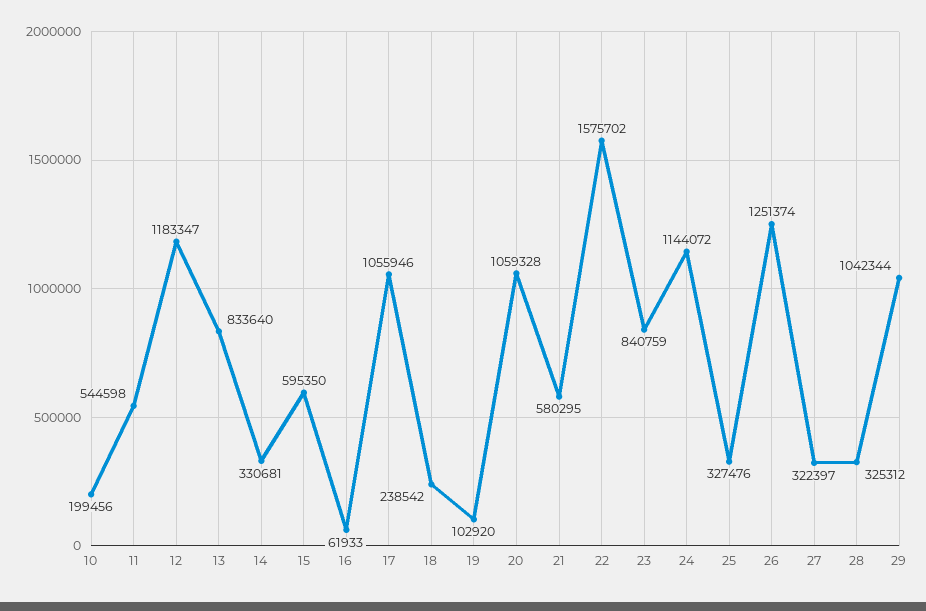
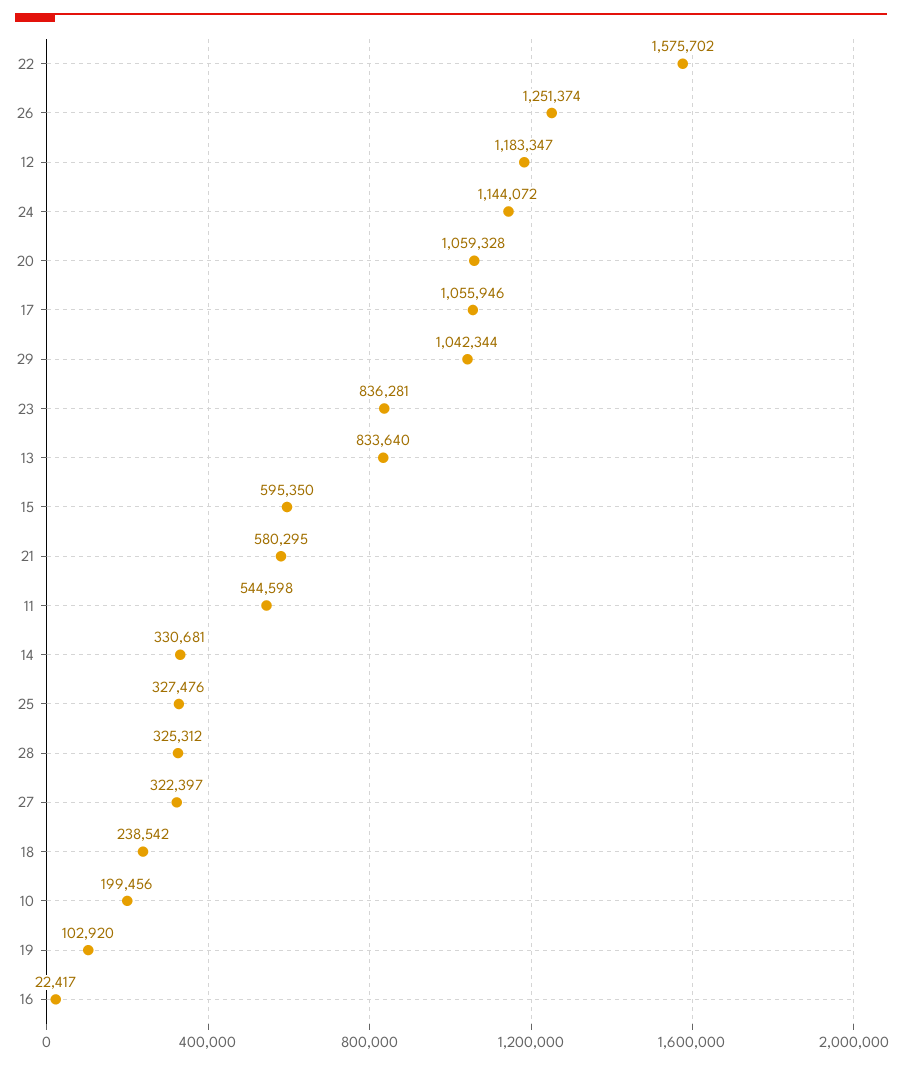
16: 61933 -> 22417
23: 840759 -> 836281

